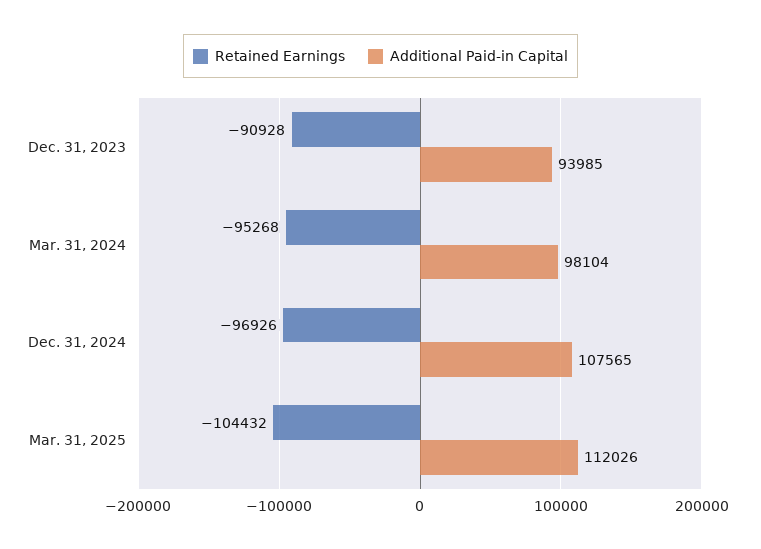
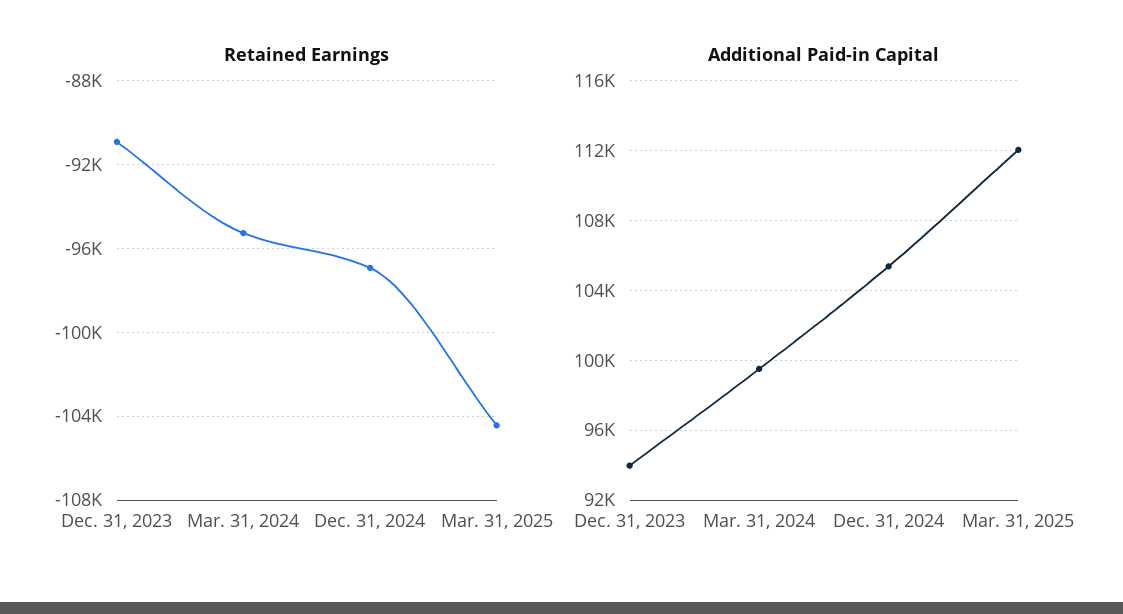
Additional Paid-in Capital, Mar. 31, 2024: 98104 -> 99500
Additional Paid-in Capital, Dec. 31, 2024: 107565 -> 105500

